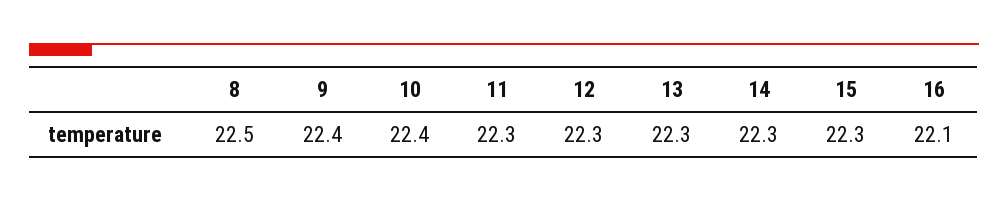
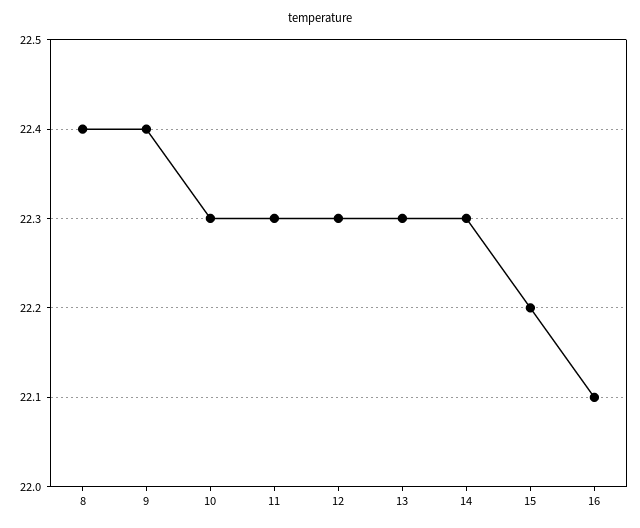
8: 22.5 -> 22.4
10: 22.4 -> 22.3
15: 22.3 -> 22.2

